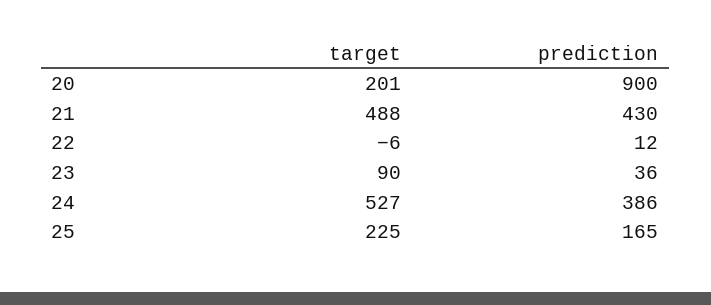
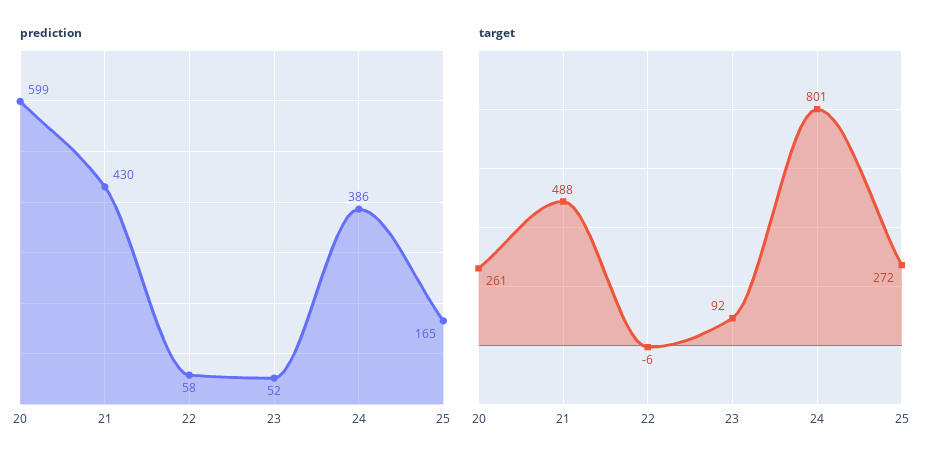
target, 20: 201 -> 261
prediction, 20: 900 -> 599
prediction, 22: 12 -> 58
target, 23: 90 -> 92
prediction, 23: 36 -> 52
target, 24: 527 -> 801
target, 25: 225 -> 272

